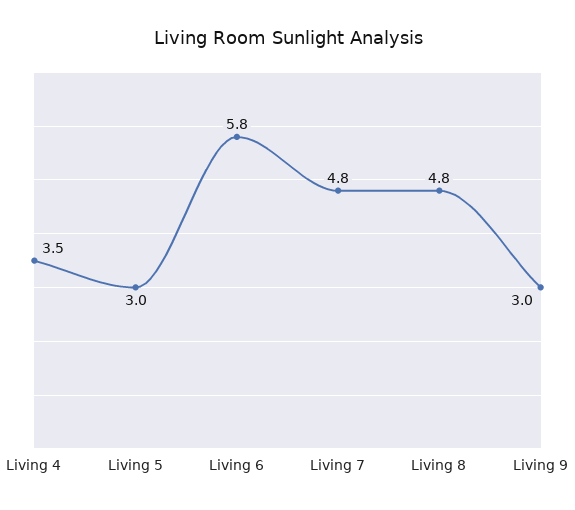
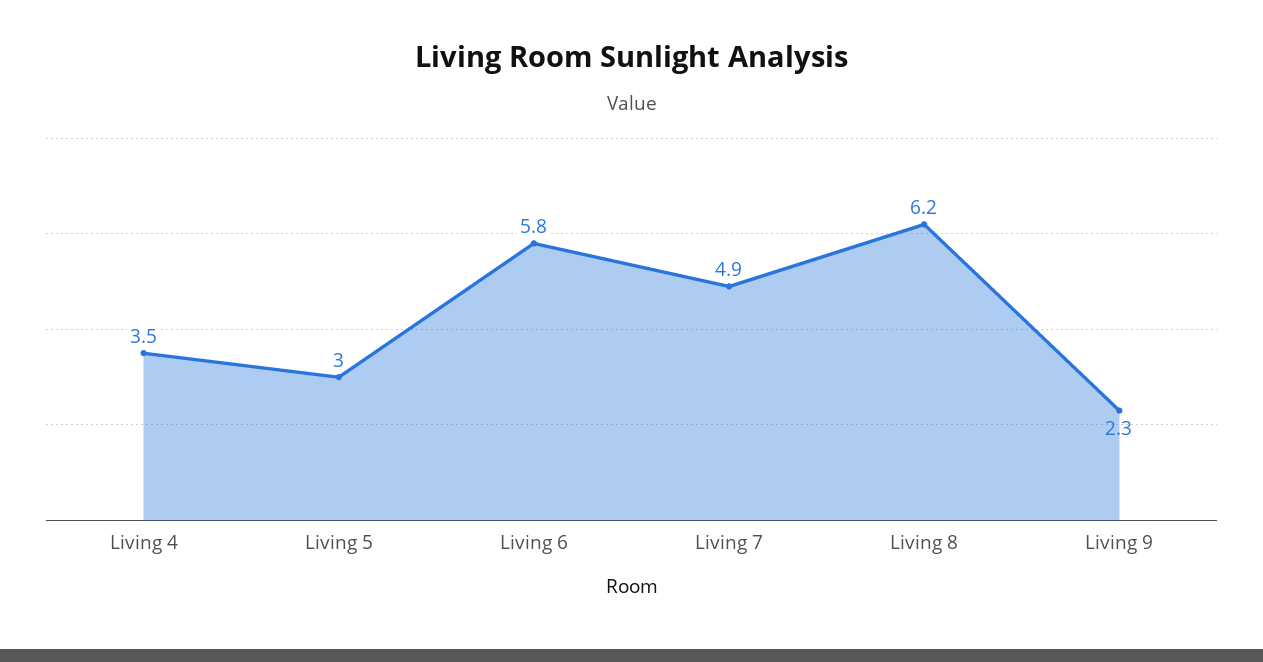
Living 7: 4.8 -> 4.9
Living 8: 4.8 -> 6.2
Living 9: 3 -> 2.3

